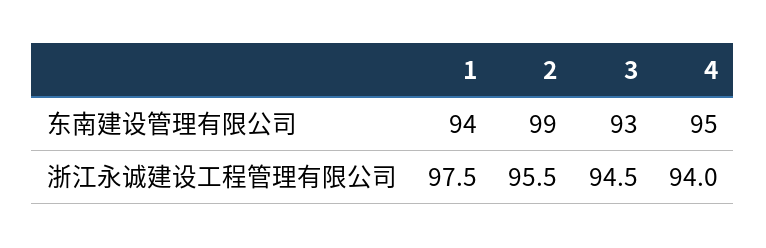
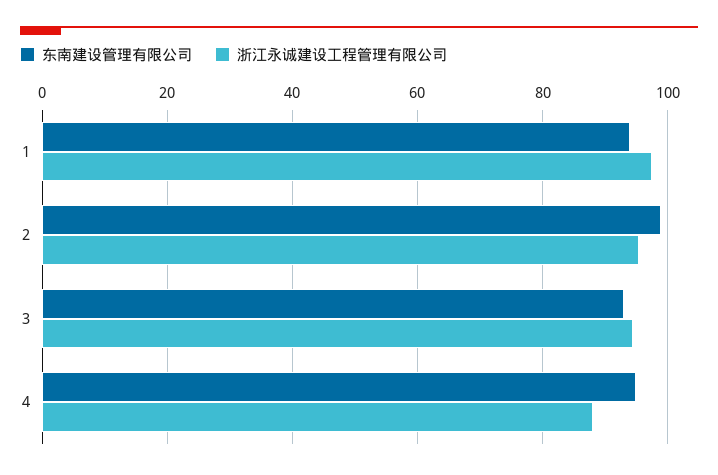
浙江永诚建设工程管理有限公司, 4: 94 -> 88

